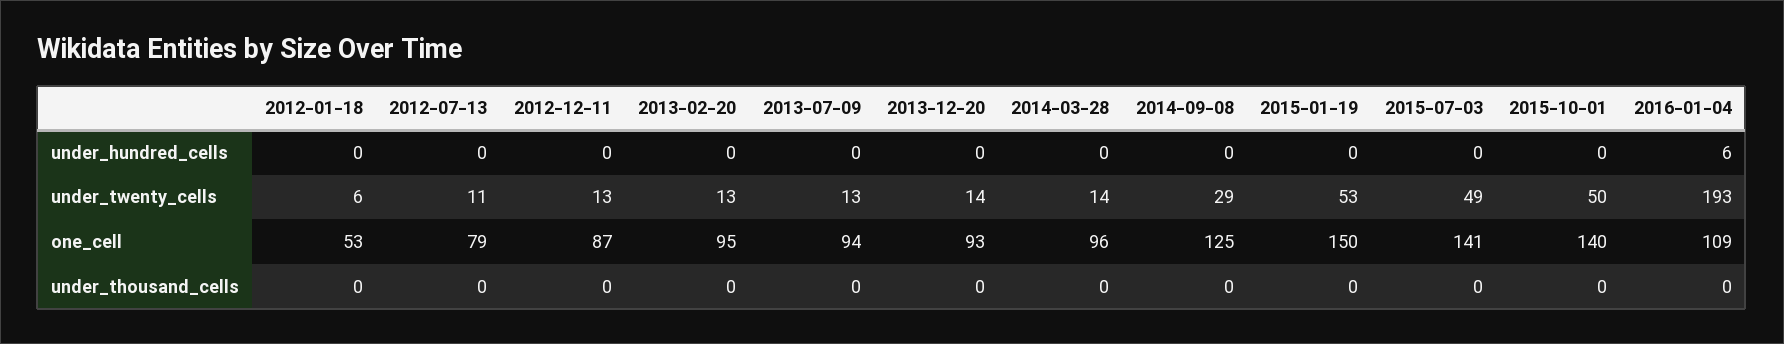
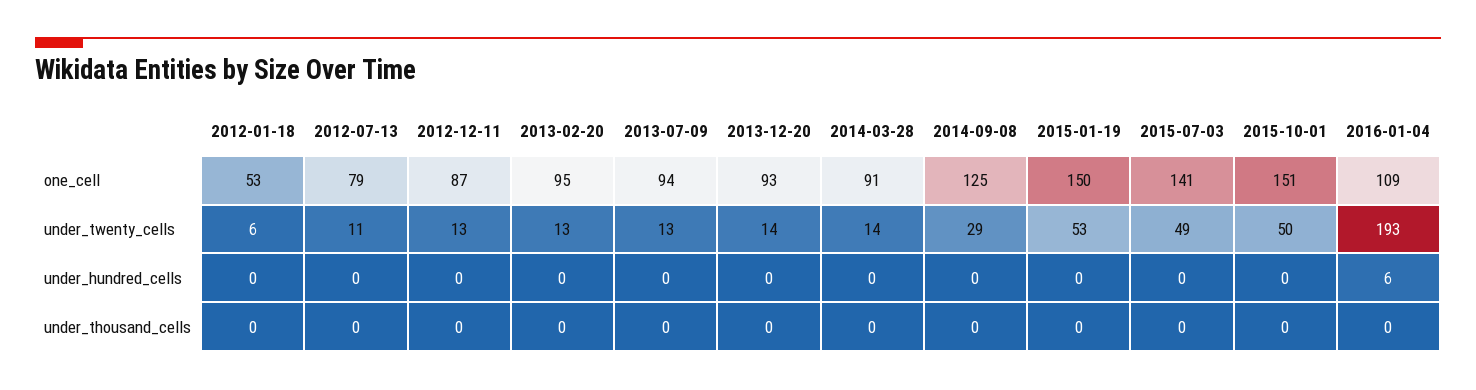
2014-03-28, one_cell: 96 -> 91
2015-10-01, one_cell: 140 -> 151

